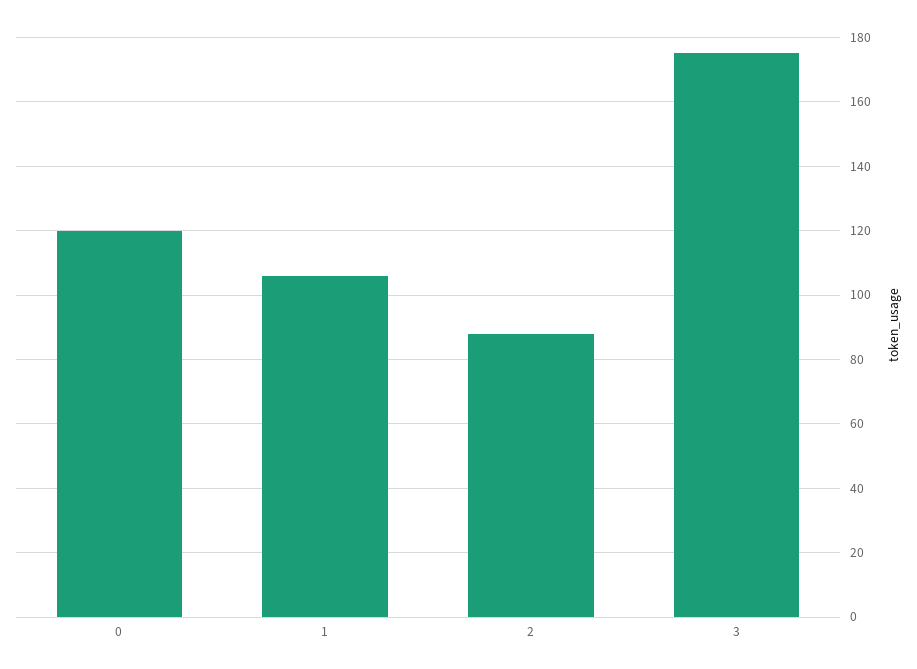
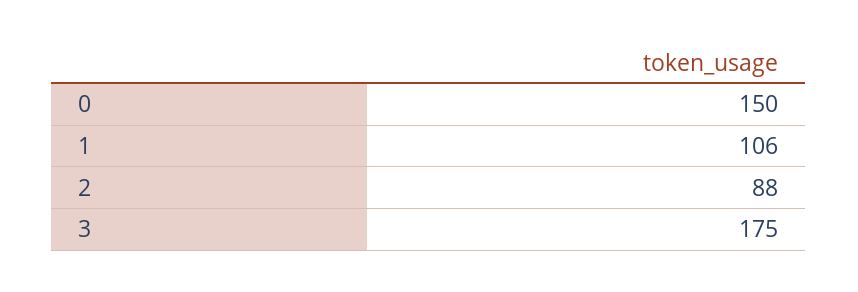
0: 120 -> 150

